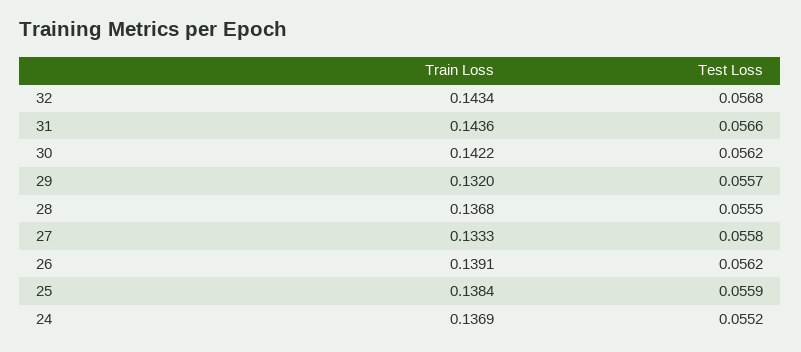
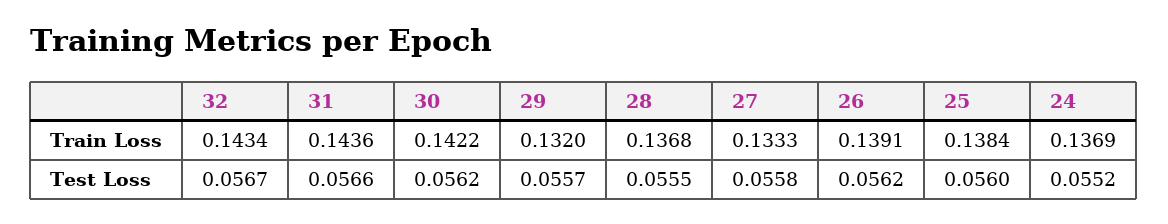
Test Loss, 32: 0.0568 -> 0.0567
Test Loss, 25: 0.0559 -> 0.056

